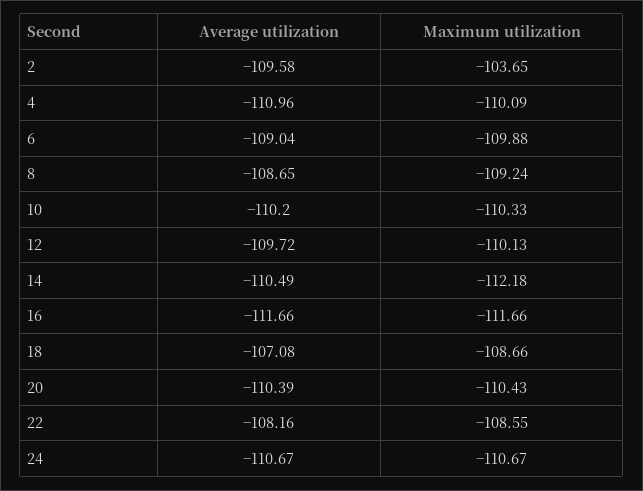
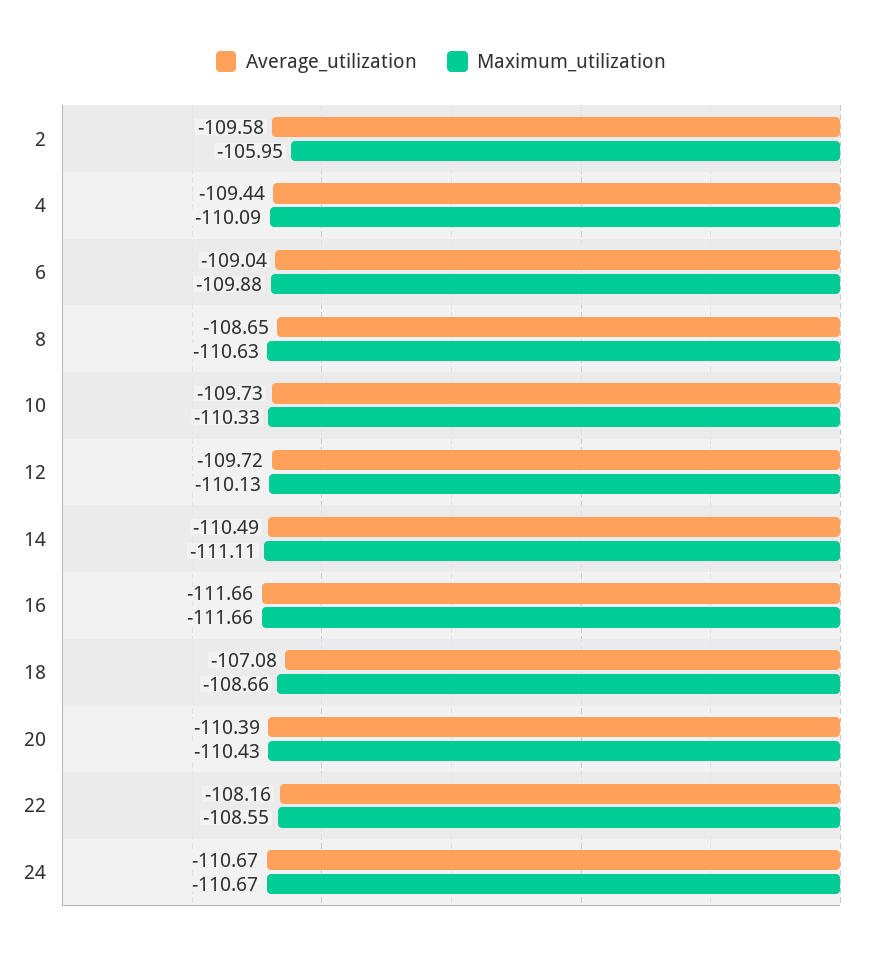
Maximum utilization, 2: -103.65 -> -105.95
Average utilization, 4: -110.96 -> -109.44
Maximum utilization, 8: -109.24 -> -110.63
Average utilization, 10: -110.2 -> -109.73
Maximum utilization, 14: -112.18 -> -111.11

